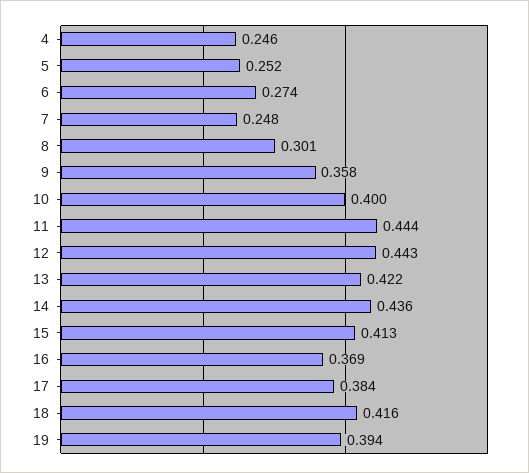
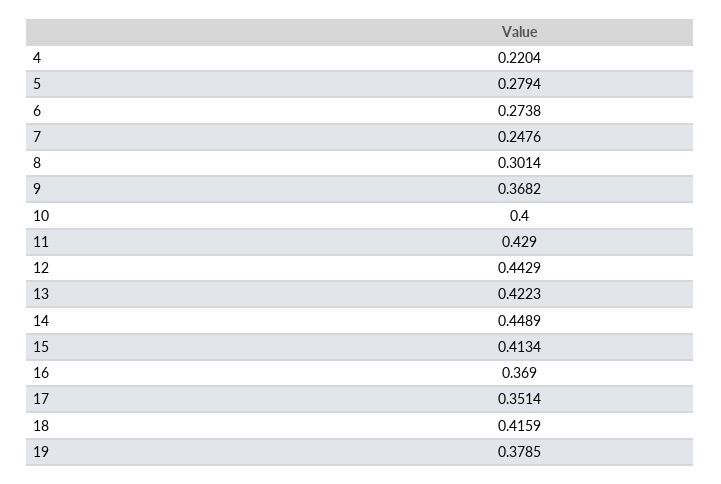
4: 0.246 -> 0.2204
5: 0.252 -> 0.2794
9: 0.358 -> 0.3682
11: 0.444 -> 0.429
14: 0.436 -> 0.4489
17: 0.384 -> 0.3514
19: 0.394 -> 0.3785

